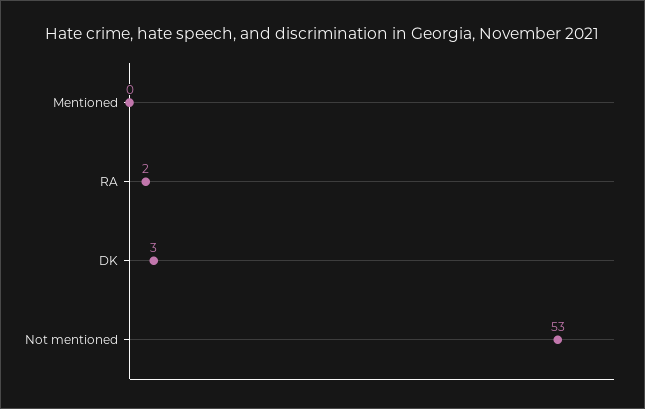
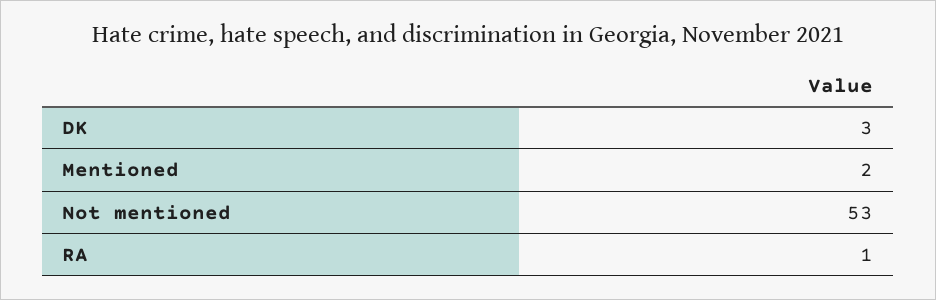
Mentioned: 0 -> 2
RA: 2 -> 1

